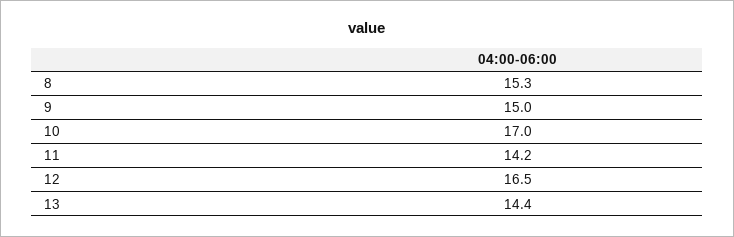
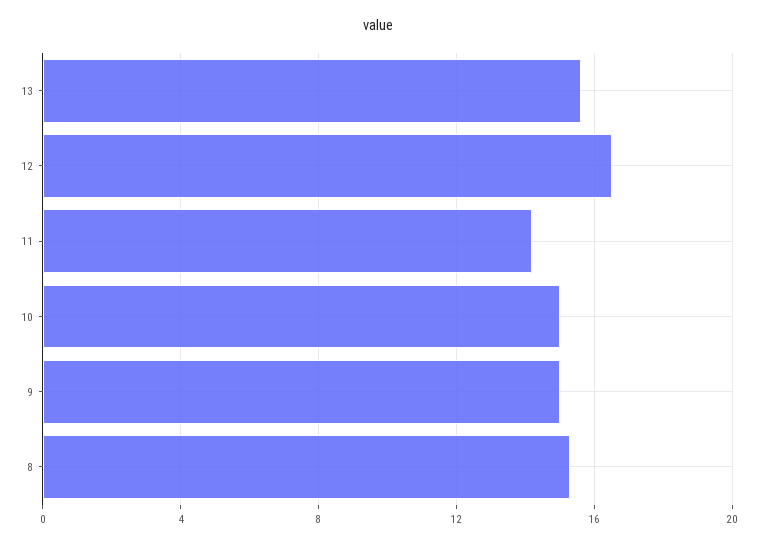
10: 17 -> 15
13: 14.4 -> 15.5

